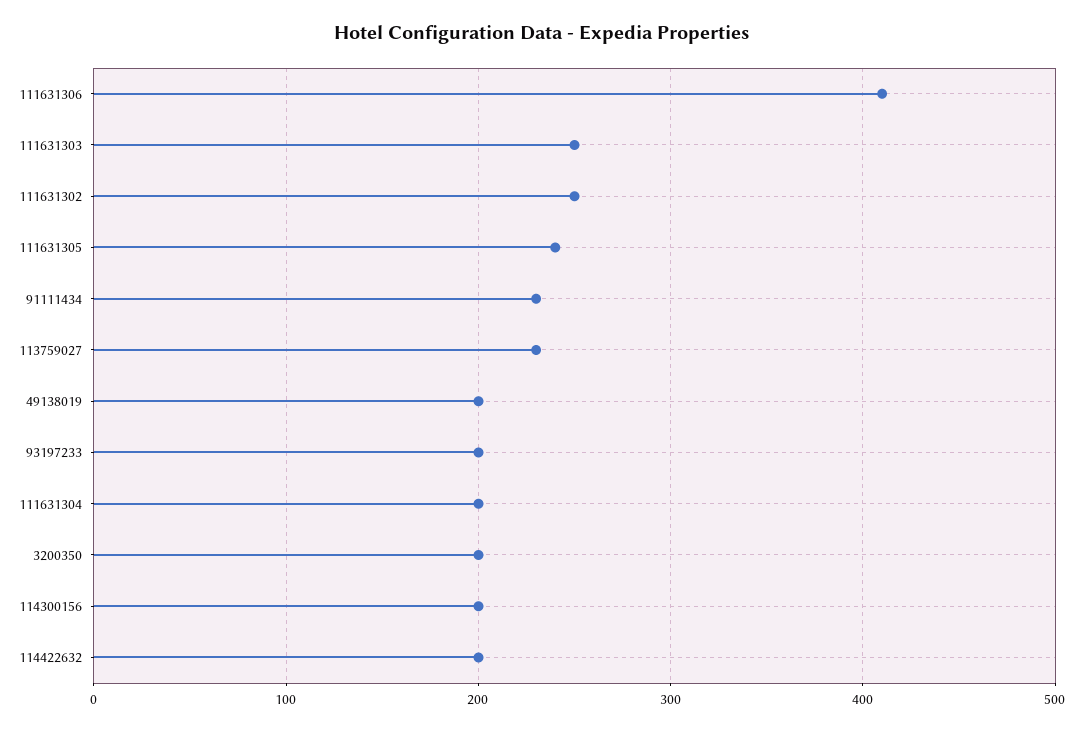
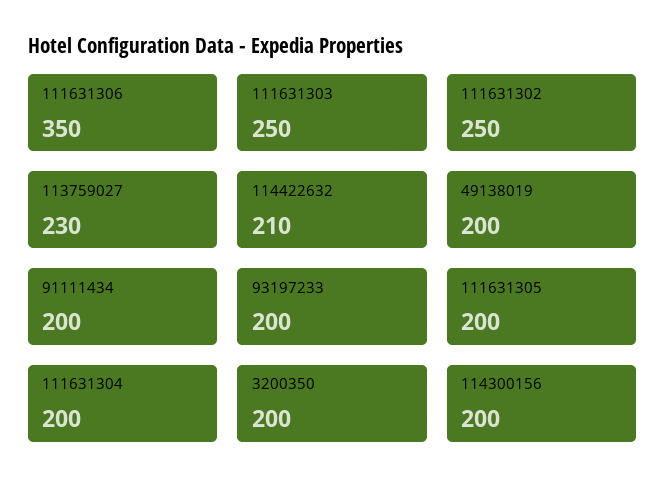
111631306: 410 -> 350
111631305: 240 -> 200
91111434: 230 -> 200
114422632: 200 -> 210

